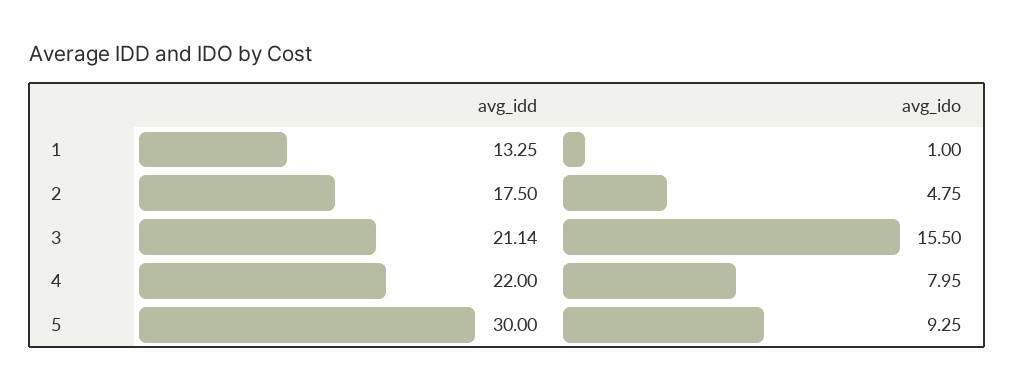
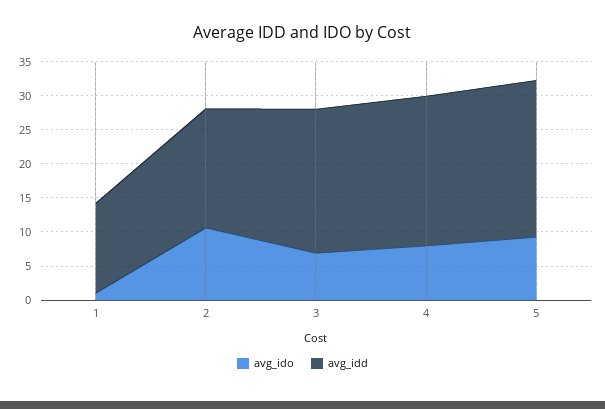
avg_ido, 2: 4.75 -> 10
avg_ido, 3: 15.5 -> 7.5
avg_idd, 5: 30 -> 22.5

